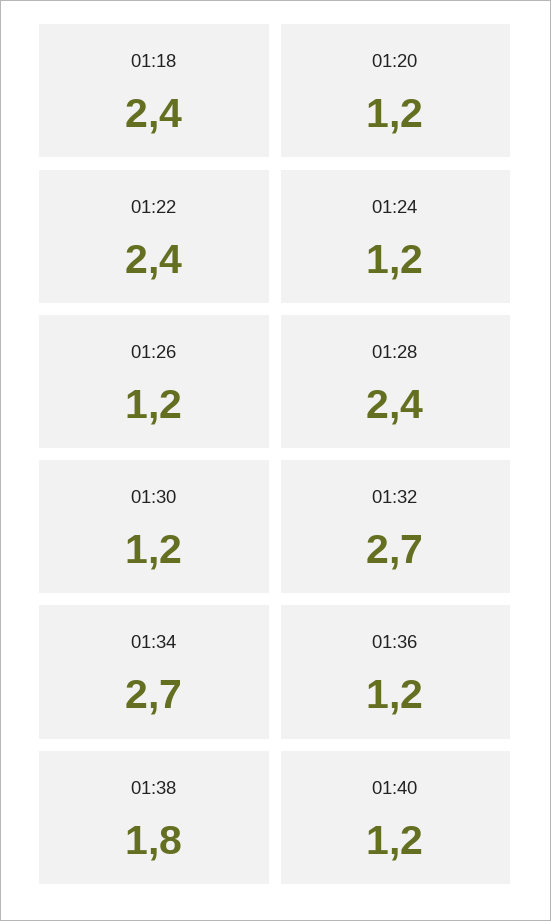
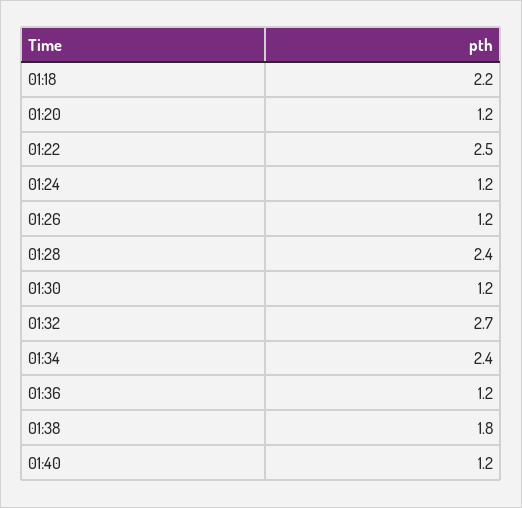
01:18: 2.4 -> 2.2
01:22: 2.4 -> 2.5
01:34: 2.7 -> 2.4

